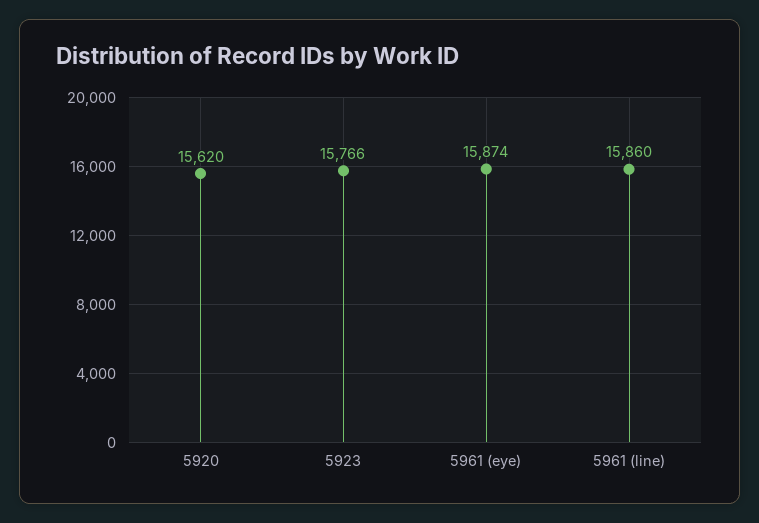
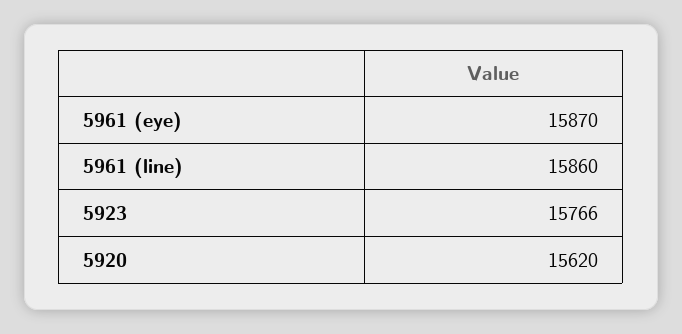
5961 (eye): 15874 -> 15870

